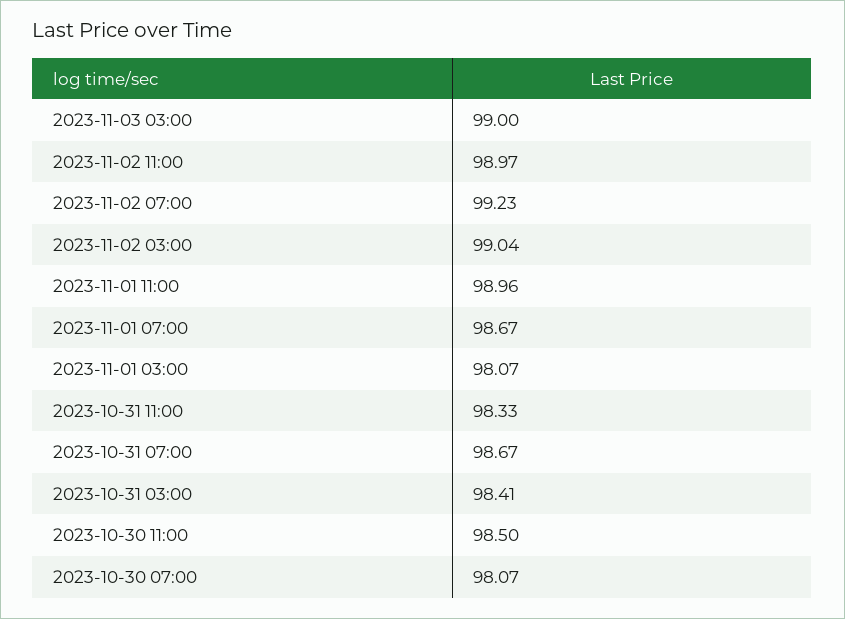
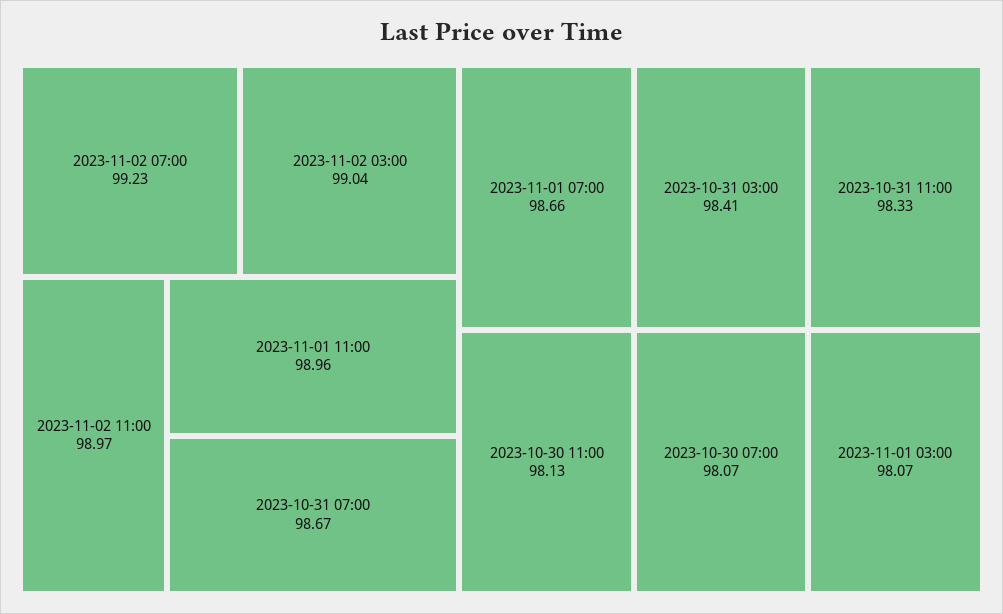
2023-11-03 03:00: 99 -> none
2023-11-01 07:00: 98.67 -> 98.66
2023-10-30 11:00: 98.5 -> 98.13

